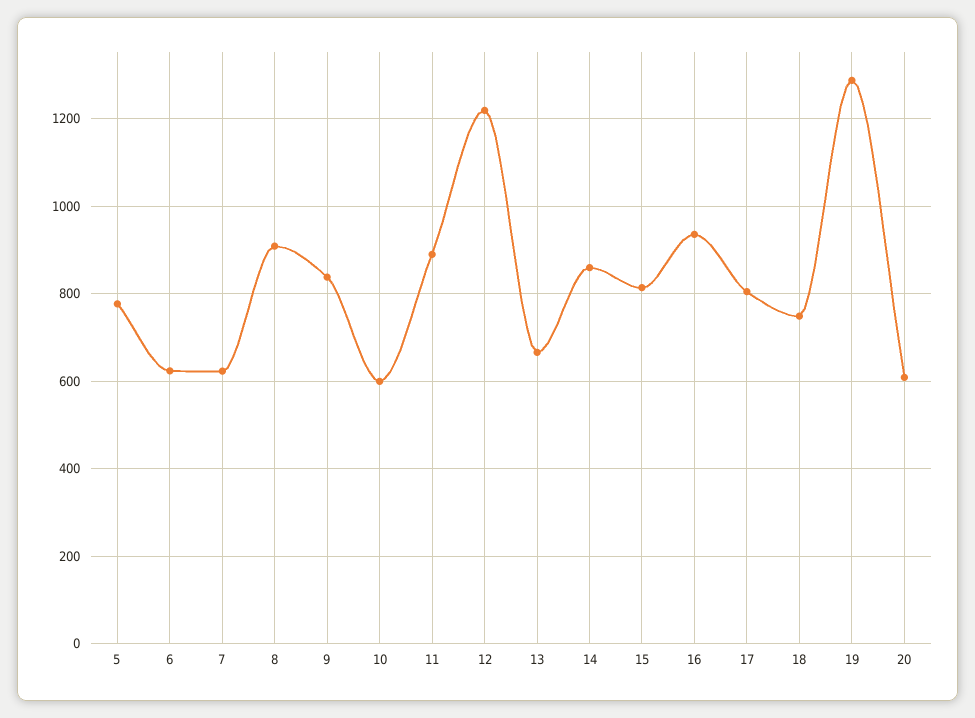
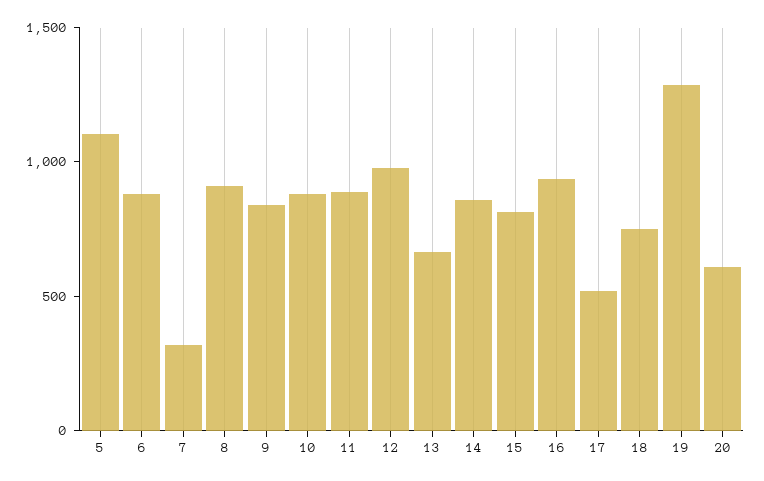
5: 780 -> 1100
6: 620 -> 900
7: 620 -> 300
10: 600 -> 900
12: 1220 -> 1000
17: 800 -> 500

